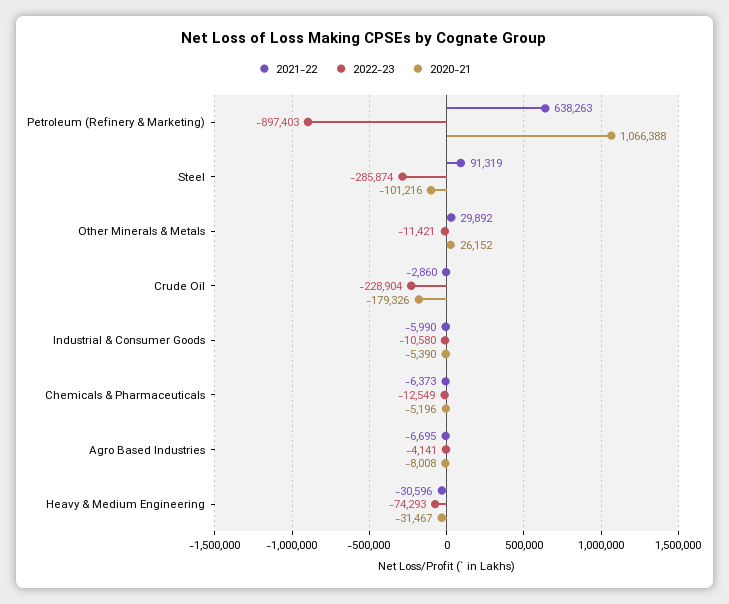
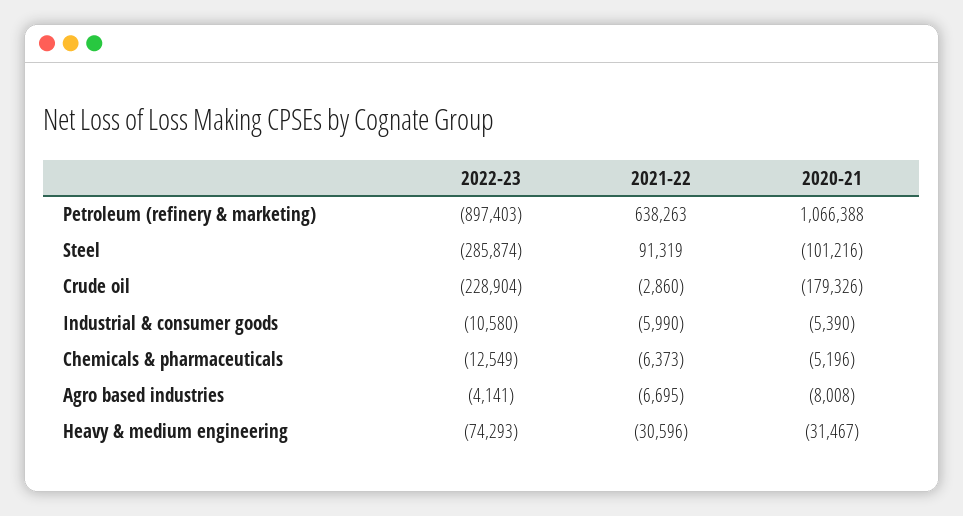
2021-22, Other Minerals & Metals: 29892 -> none
2022-23, Other Minerals & Metals: -11421 -> none
2020-21, Other Minerals & Metals: 26152 -> none

